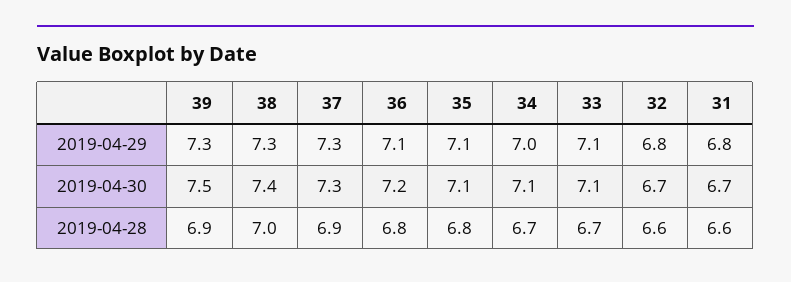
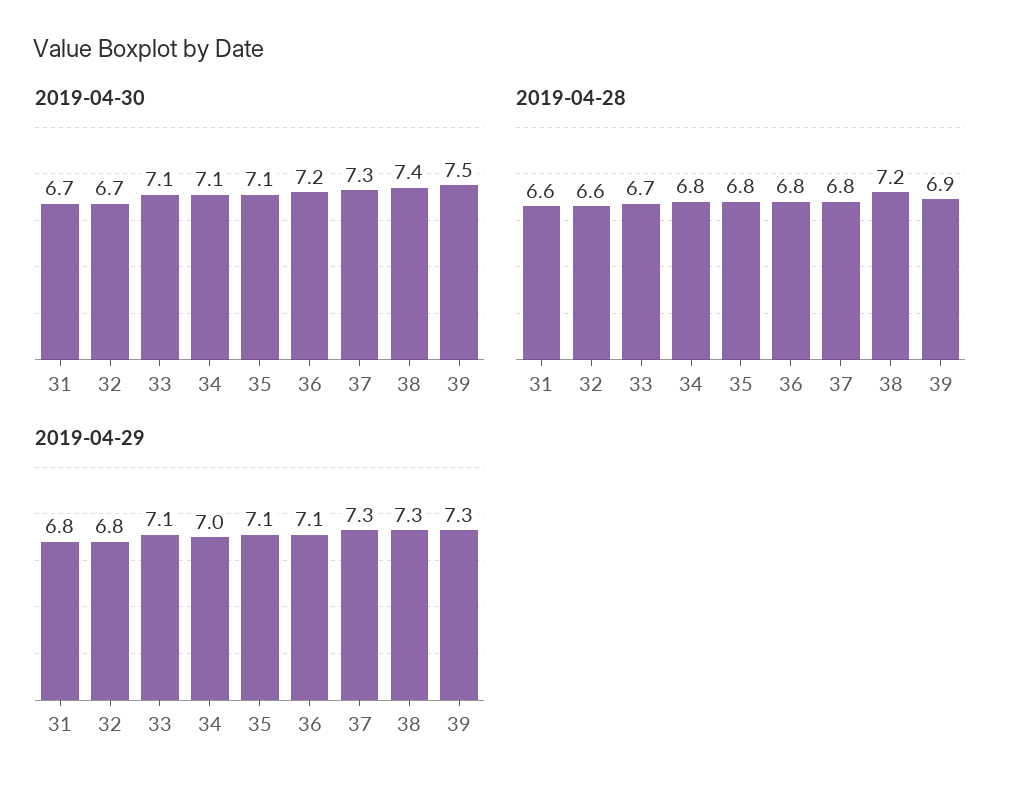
2019-04-28, 38: 7 -> 7.2
2019-04-28, 37: 6.9 -> 6.8
2019-04-28, 34: 6.7 -> 6.8

